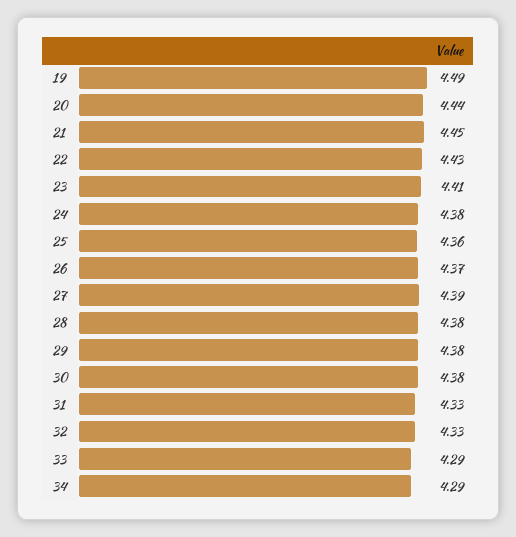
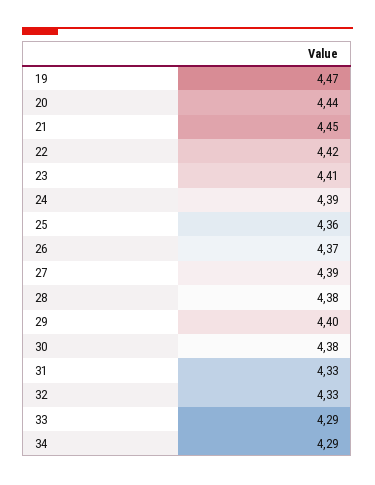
19: 4.49 -> 4.47
22: 4.43 -> 4.42
24: 4.38 -> 4.39
29: 4.38 -> 4.4

